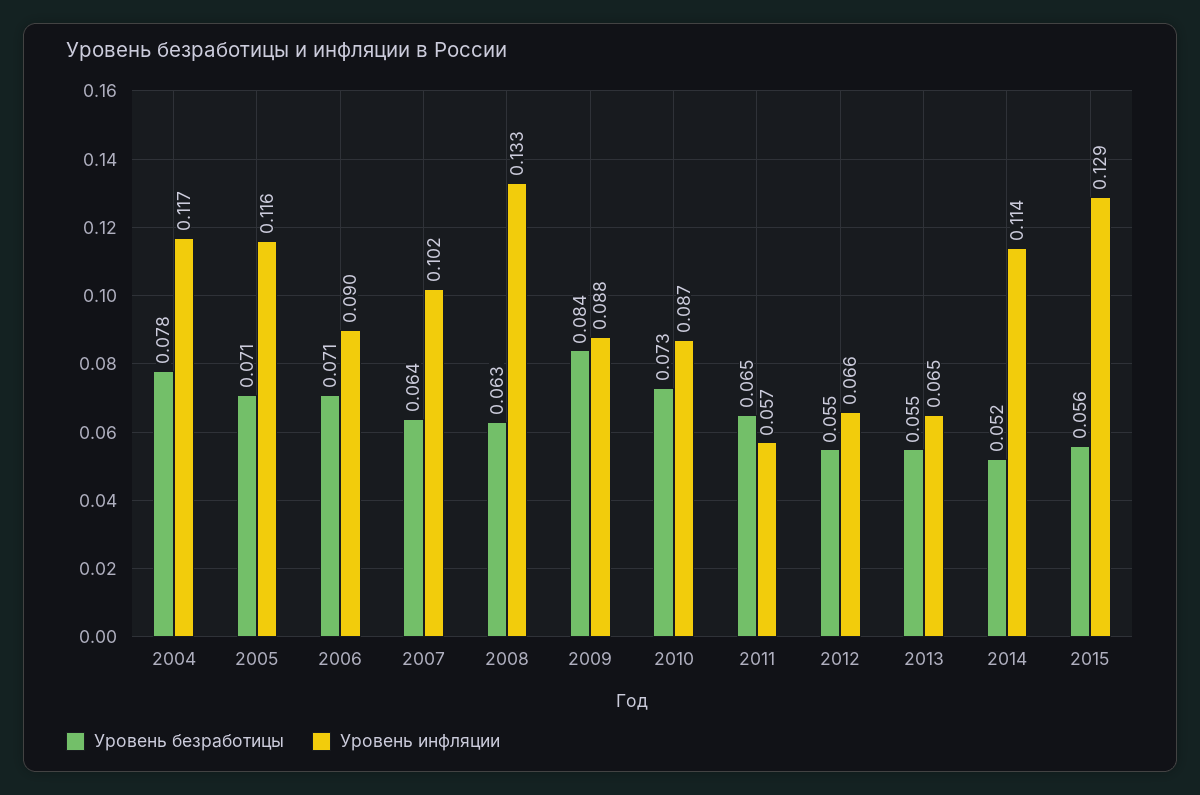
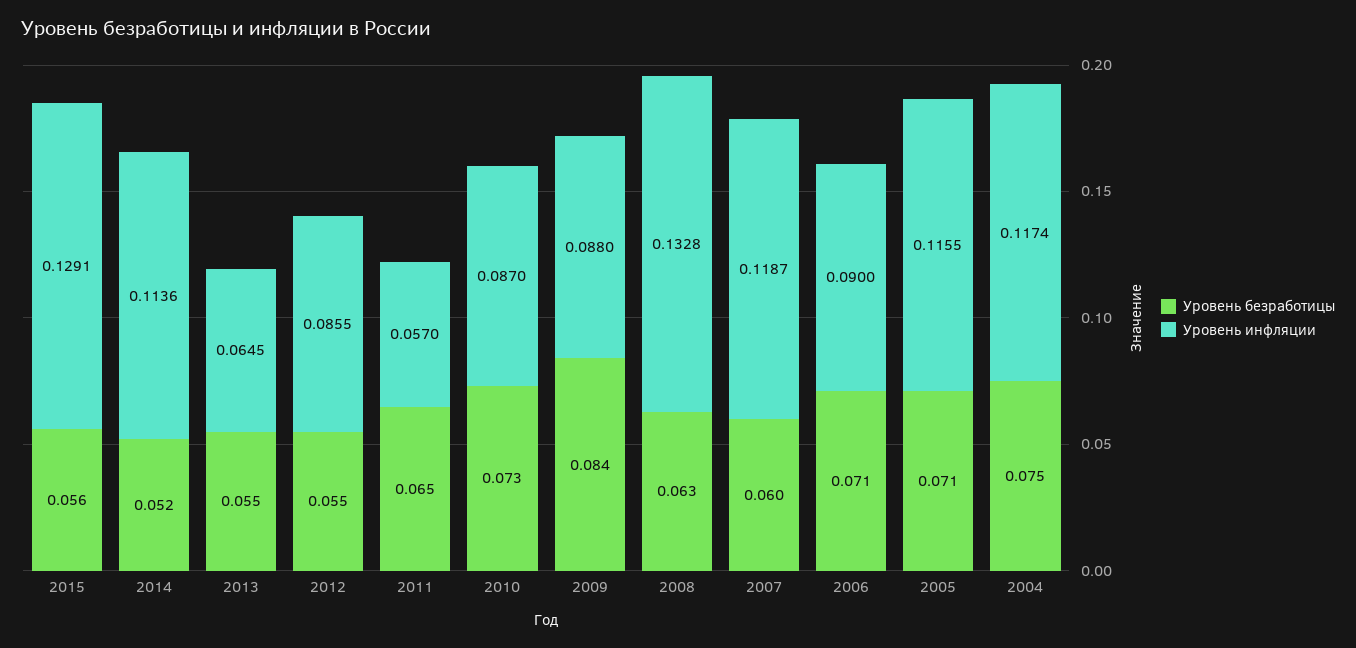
Уровень безработицы, 2004: 0.078 -> 0.075
Уровень безработицы, 2007: 0.064 -> 0.06
Уровень инфляции, 2007: 0.102 -> 0.1187
Уровень инфляции, 2012: 0.066 -> 0.0855

